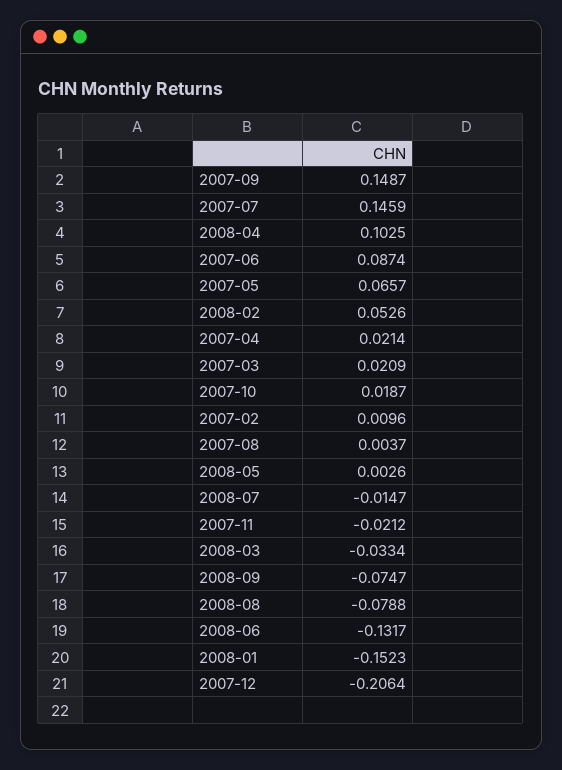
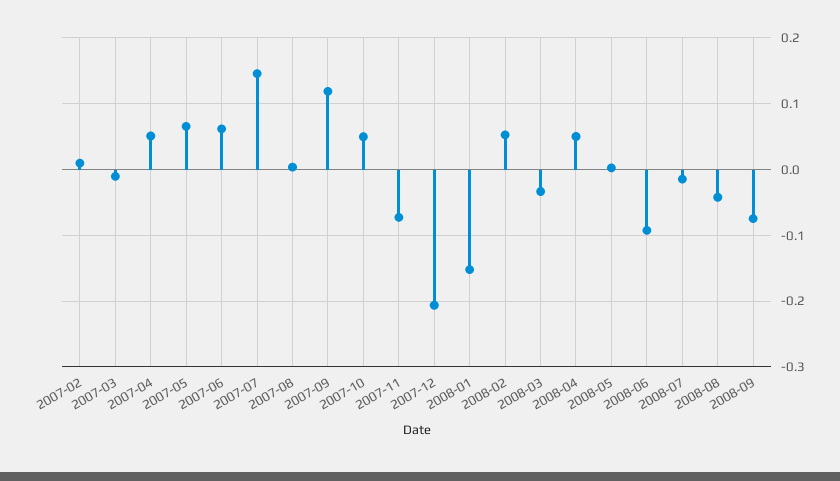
2007-09: 0.1487 -> 0.12
2008-04: 0.1025 -> 0.05
2007-06: 0.0874 -> 0.06
2007-04: 0.0214 -> 0.05
2007-03: 0.0209 -> -0.01
2007-10: 0.0187 -> 0.05
2007-11: -0.0212 -> -0.07
2008-08: -0.0788 -> -0.04
2008-06: -0.1317 -> -0.09

